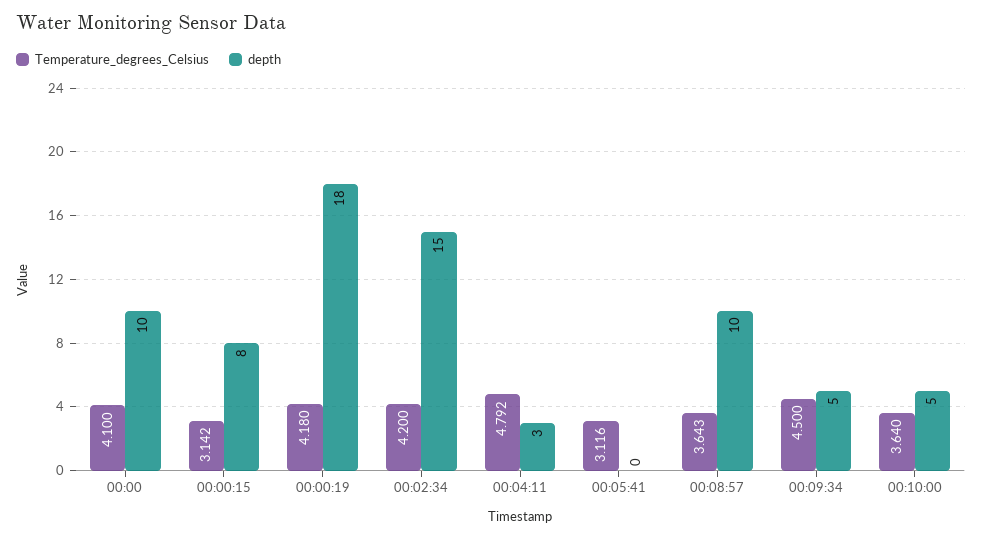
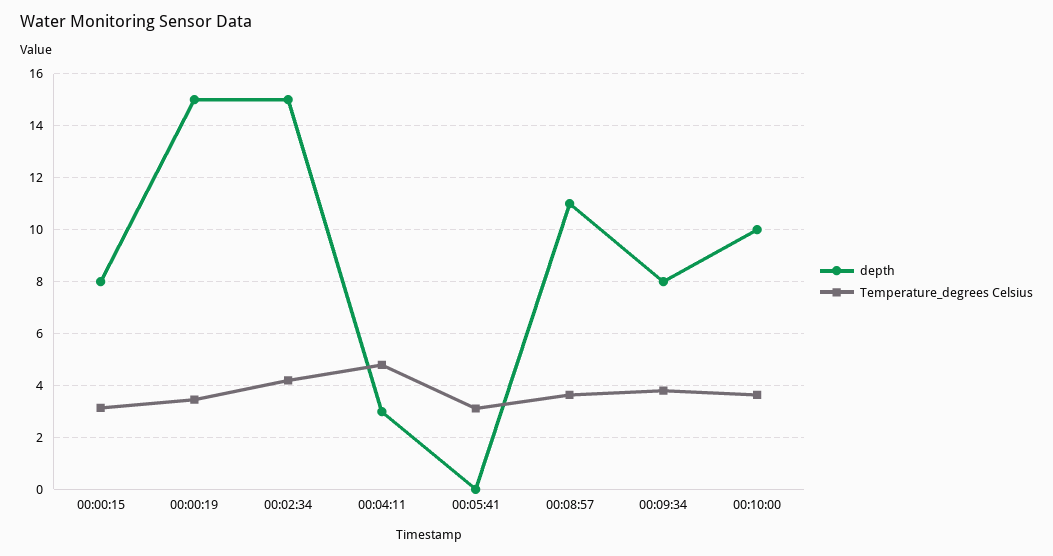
Temperature_degrees_Celsius, 00:00: 4.1 -> none
depth, 00:00: 10 -> none
Temperature_degrees_Celsius, 00:00:19: 4.18 -> 3.5
depth, 00:00:19: 18 -> 15
depth, 00:08:57: 10 -> 11
Temperature_degrees_Celsius, 00:09:34: 4.5 -> 3.75
depth, 00:09:34: 5 -> 8
depth, 00:10:00: 5 -> 10

